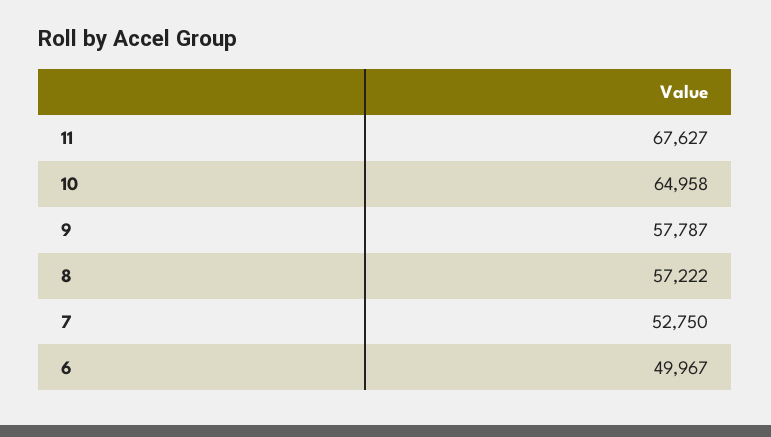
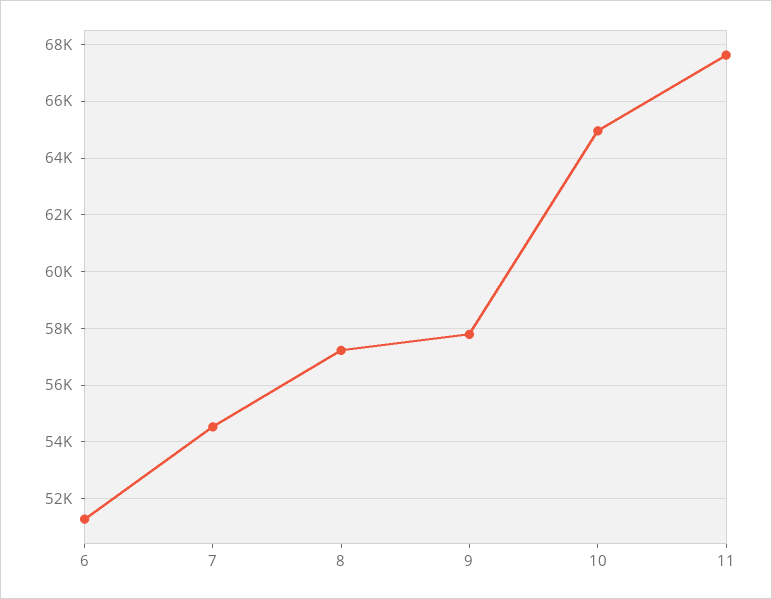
7: 52750 -> 54500
6: 49967 -> 51250

